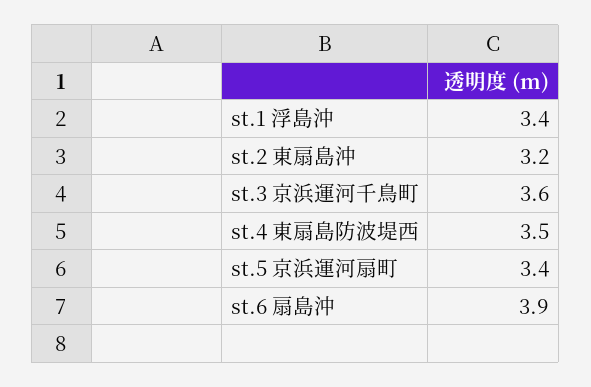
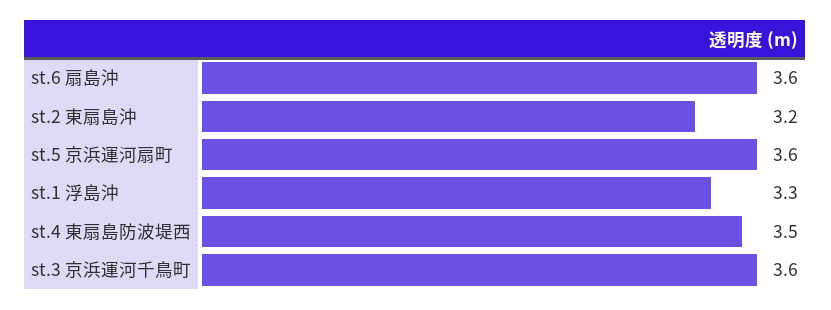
st.1 浮島沖: 3.4 -> 3.3
st.5 京浜運河扇町: 3.4 -> 3.6
st.6 扇島沖: 3.9 -> 3.6

